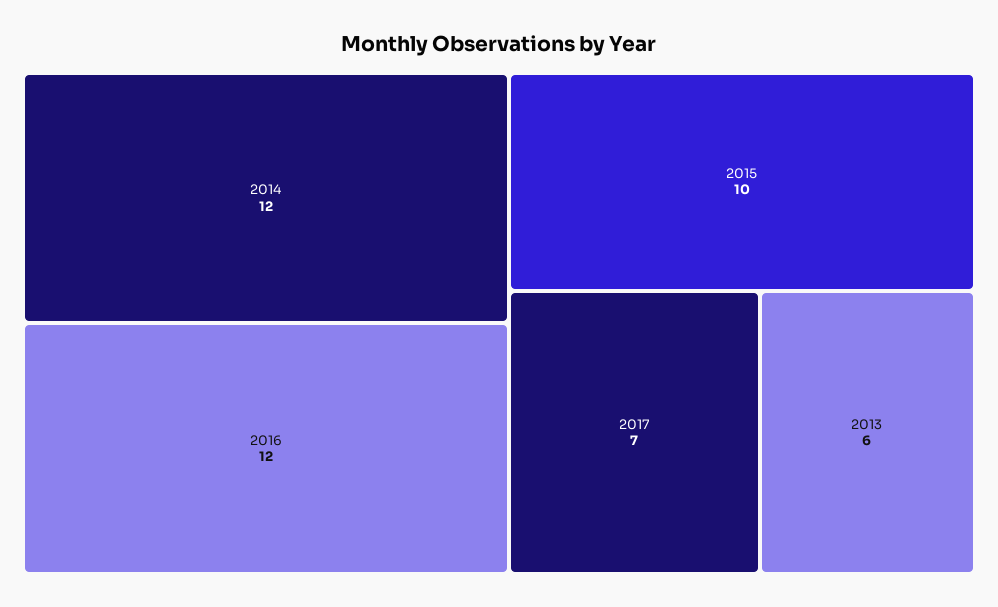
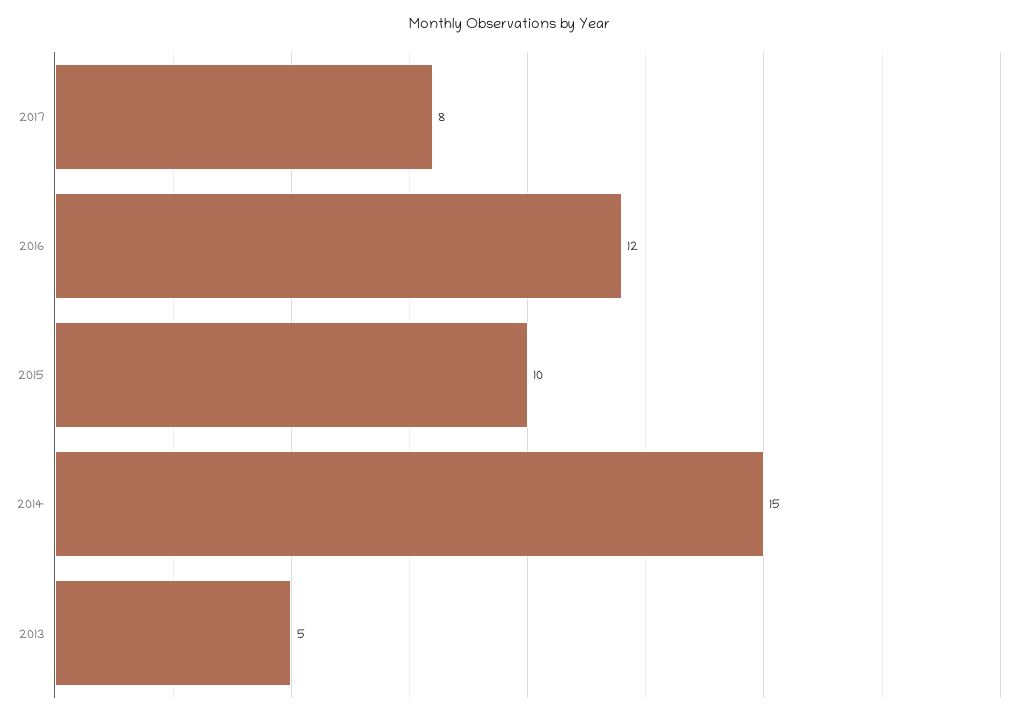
2014: 12 -> 15
2017: 7 -> 8
2013: 6 -> 5

